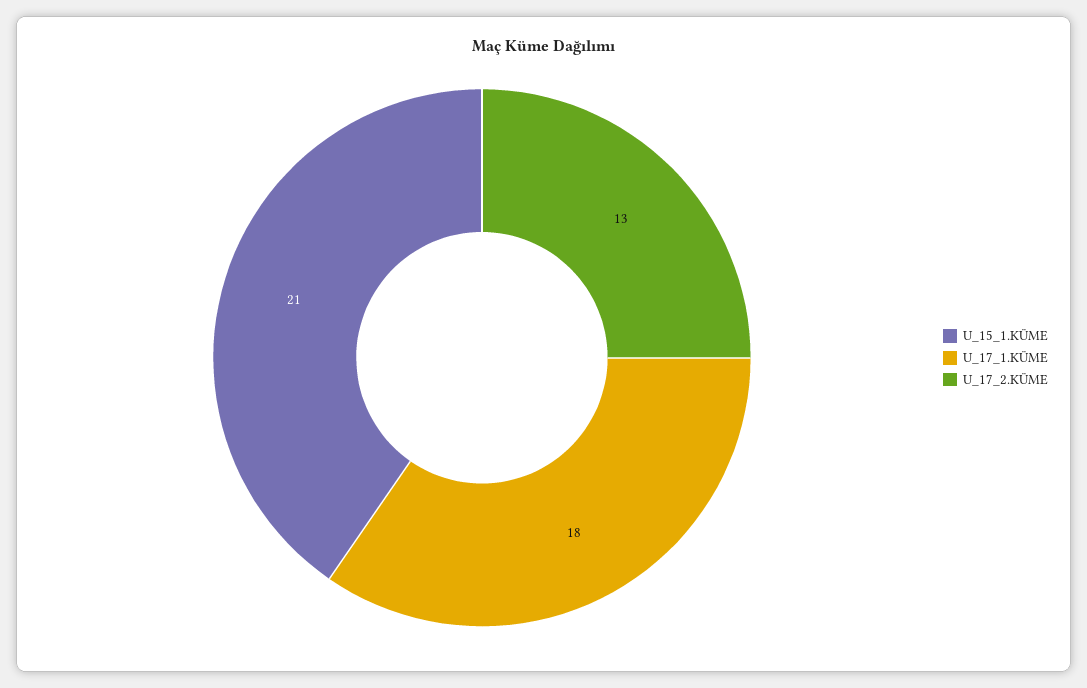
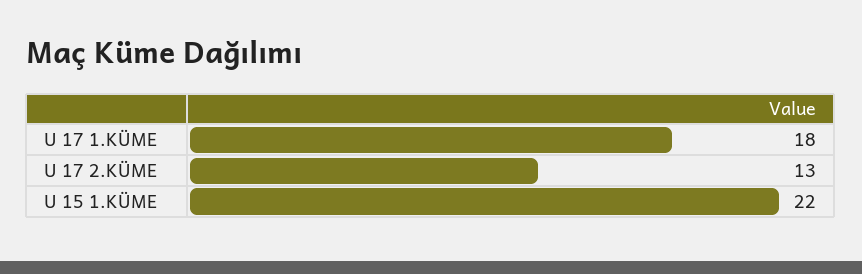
U_15_1.KÜME: 21 -> 22

